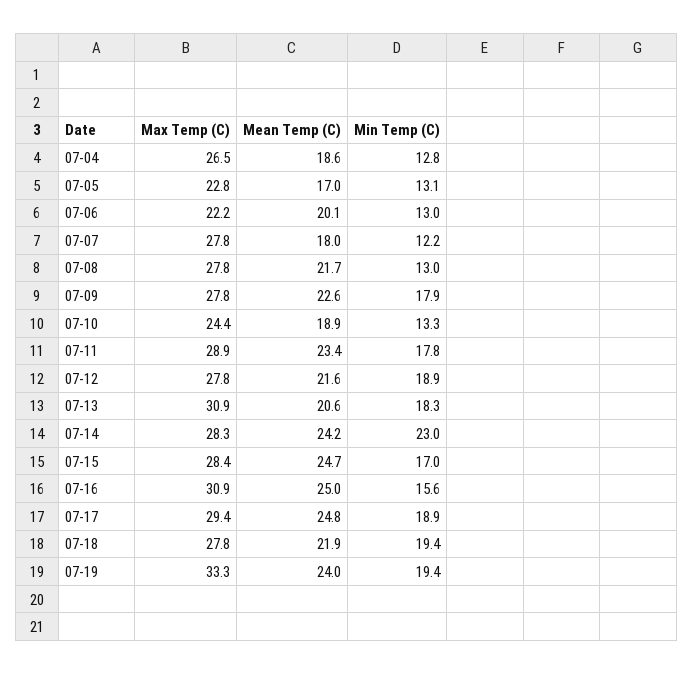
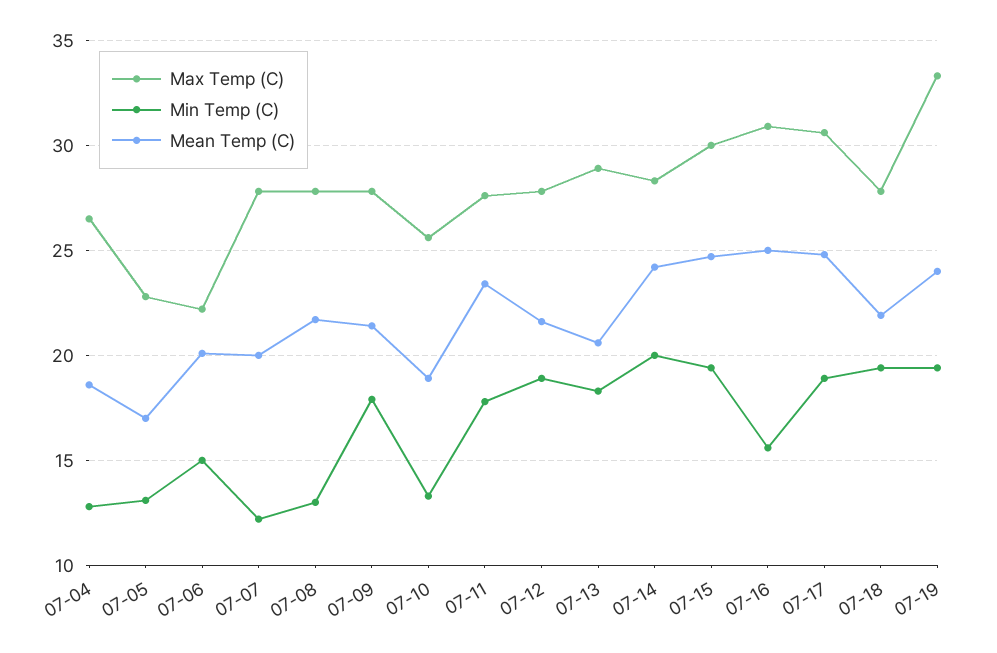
Min Temp (C), 07-06: 13 -> 15
Mean Temp (C), 07-07: 18 -> 20
Mean Temp (C), 07-09: 22.6 -> 21.5
Max Temp (C), 07-10: 24.4 -> 25.5
Max Temp (C), 07-11: 28.9 -> 27.5
Max Temp (C), 07-13: 30.9 -> 29
Min Temp (C), 07-14: 23 -> 20
Max Temp (C), 07-15: 28.4 -> 30
Min Temp (C), 07-15: 17 -> 19.5
Max Temp (C), 07-17: 29.4 -> 30.5

